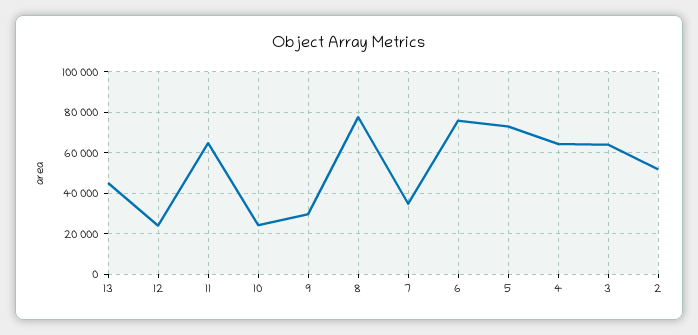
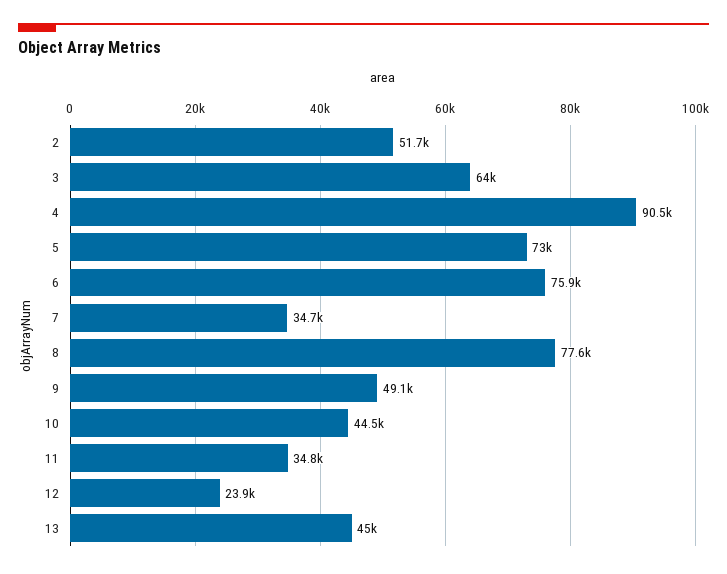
11: 65000 -> 34800
10: 25000 -> 44500
9: 30000 -> 49100
4: 65000 -> 90500

